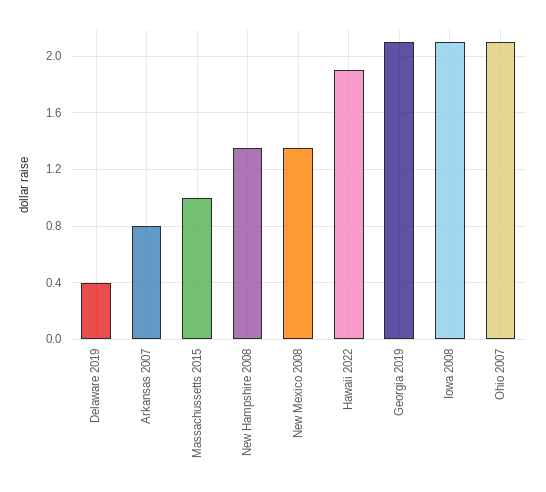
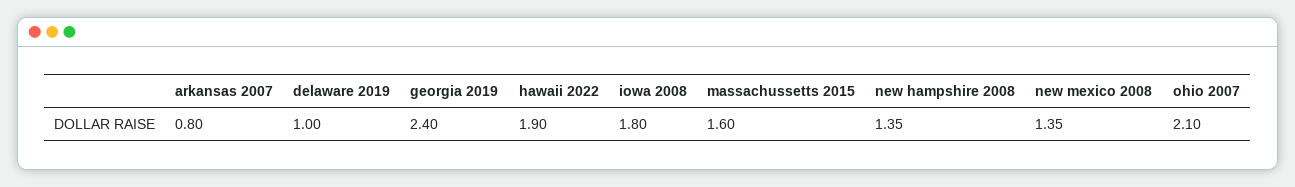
Delaware 2019: 0.4 -> 1
Massachussetts 2015: 1 -> 1.6
Georgia 2019: 2.1 -> 2.4
Iowa 2008: 2.1 -> 1.8

